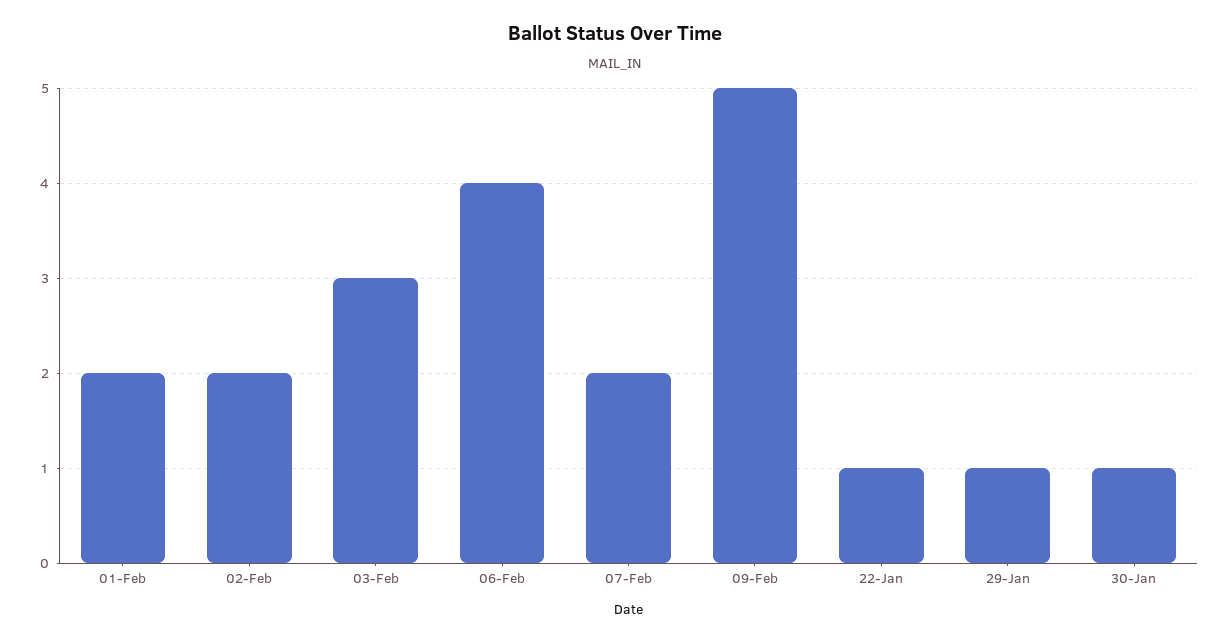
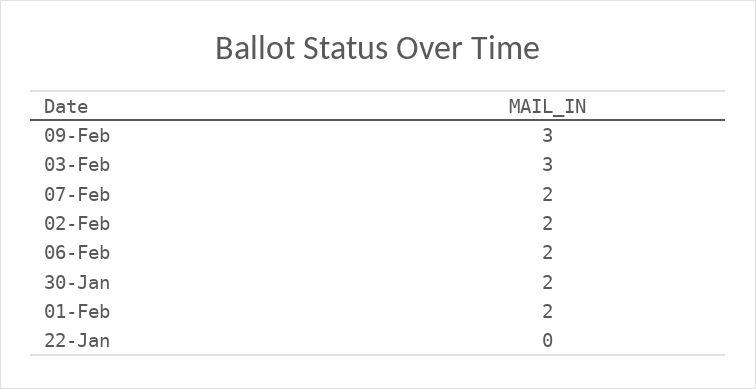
06-Feb: 4 -> 2
09-Feb: 5 -> 3
22-Jan: 1 -> 0
29-Jan: 1 -> none
30-Jan: 1 -> 2

